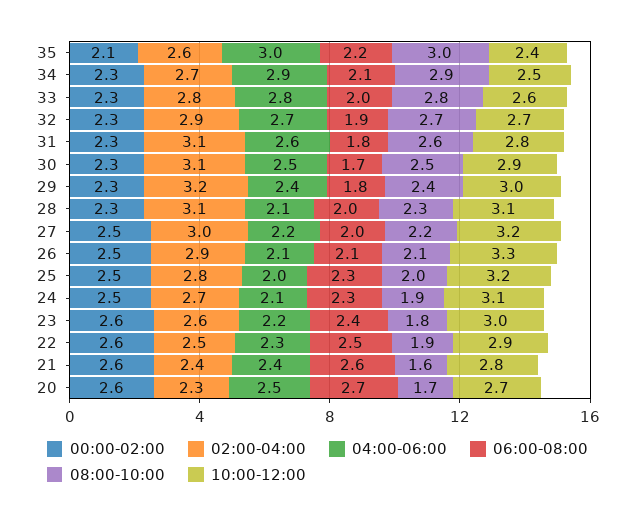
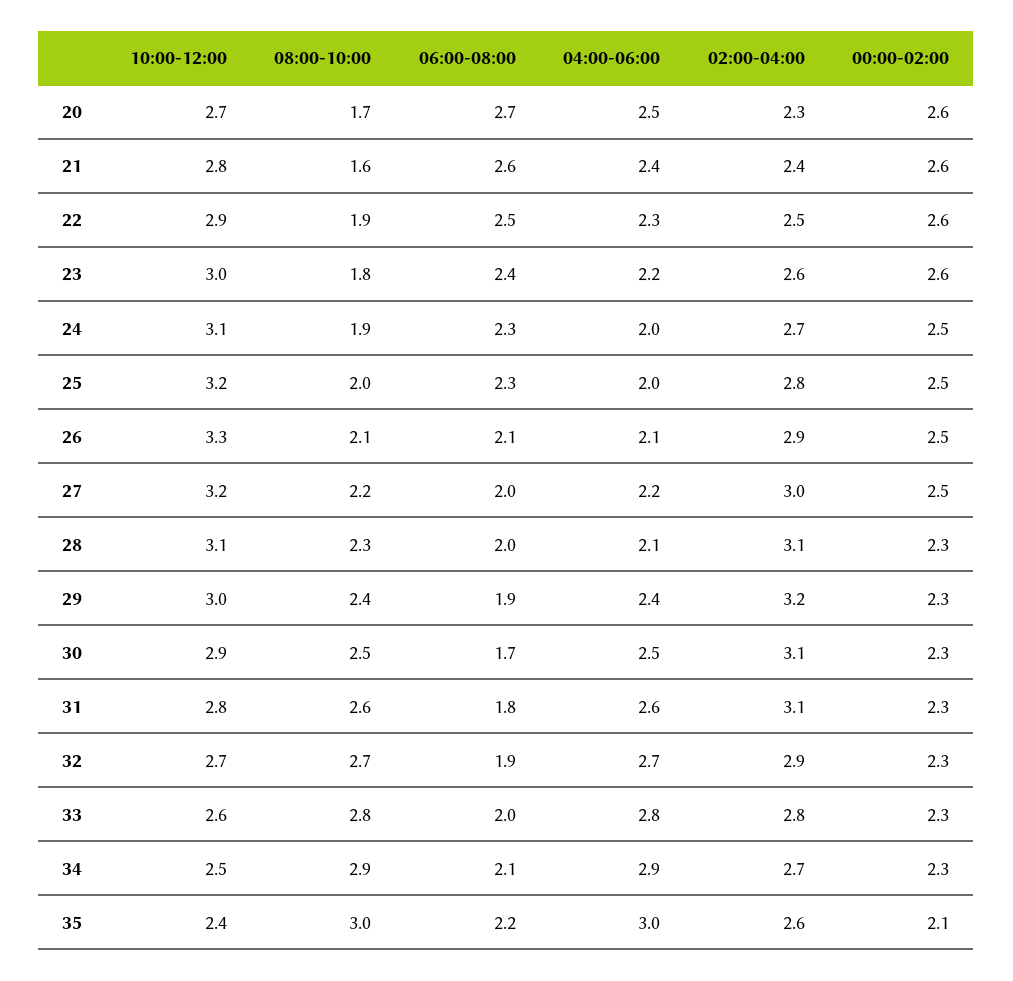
06:00-08:00, 29: 1.8 -> 1.9
04:00-06:00, 24: 2.1 -> 2

